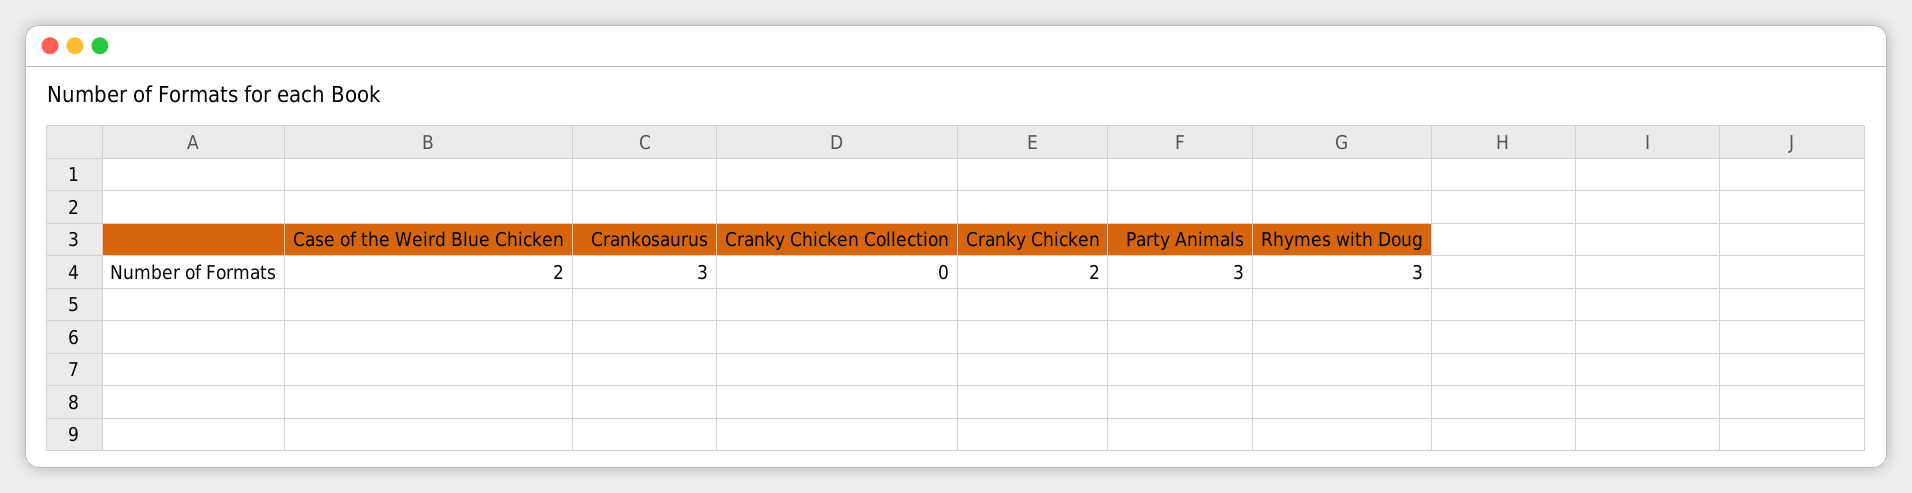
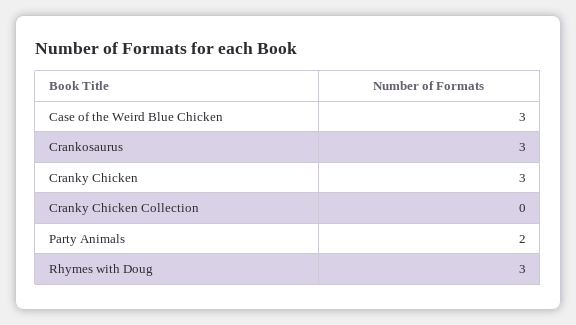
Case of the Weird Blue Chicken: 2 -> 3
Cranky Chicken: 2 -> 3
Party Animals: 3 -> 2

